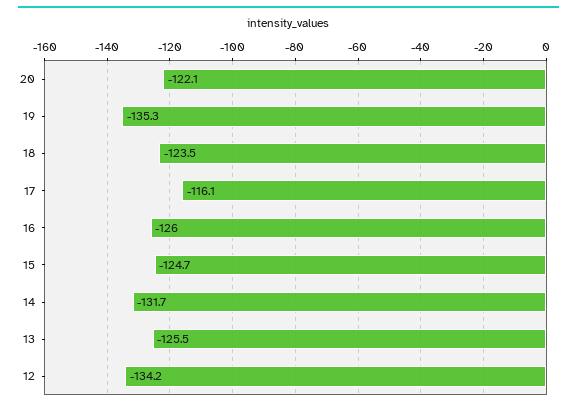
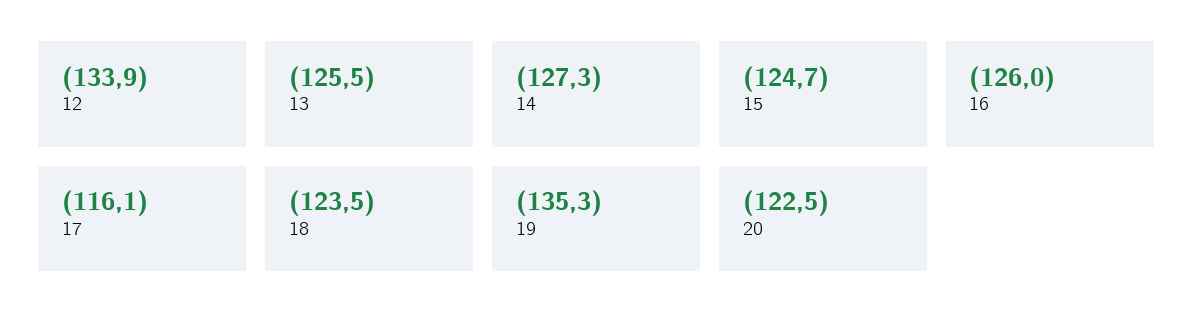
20: -122.1 -> -122.5
14: -131.7 -> -127.3
12: -134.2 -> -133.9

